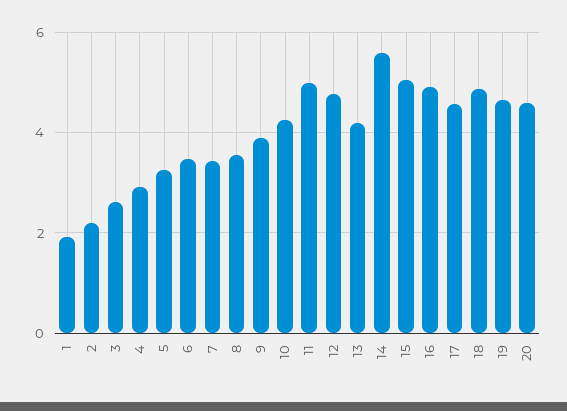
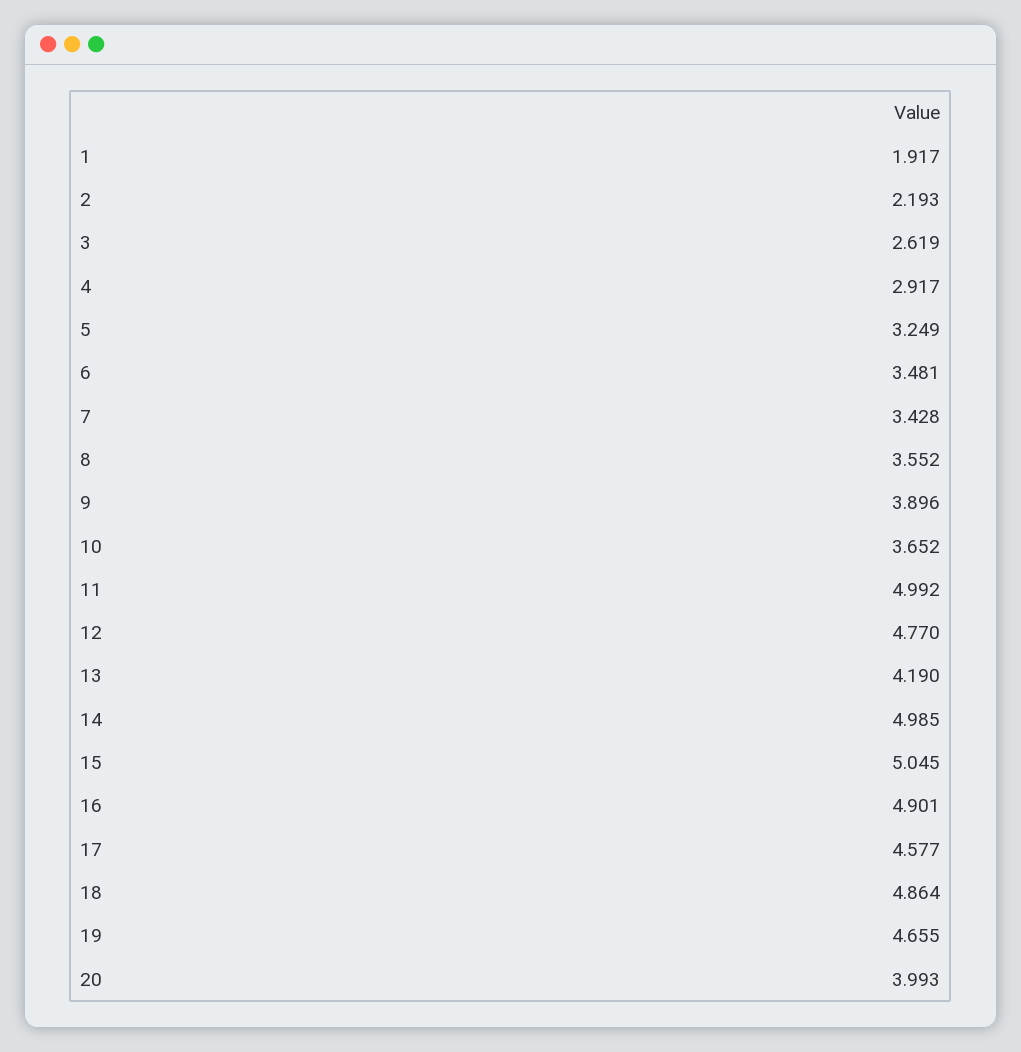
10: 4.2 -> 3.652
14: 5.6 -> 4.985
20: 4.6 -> 3.993

